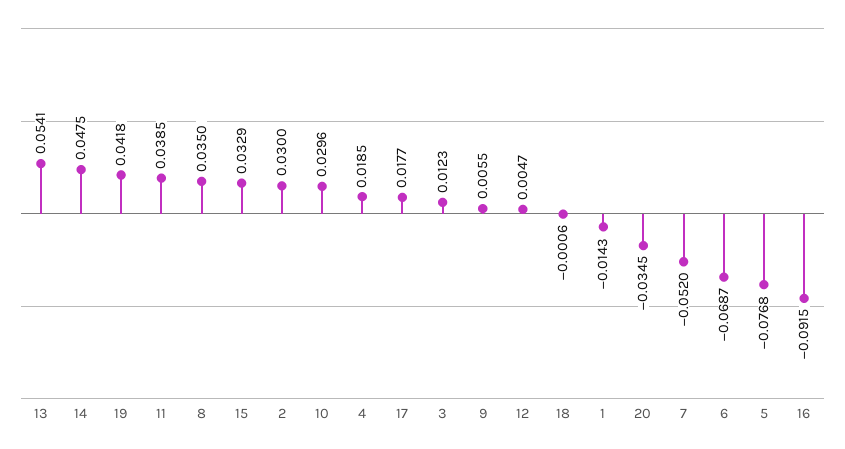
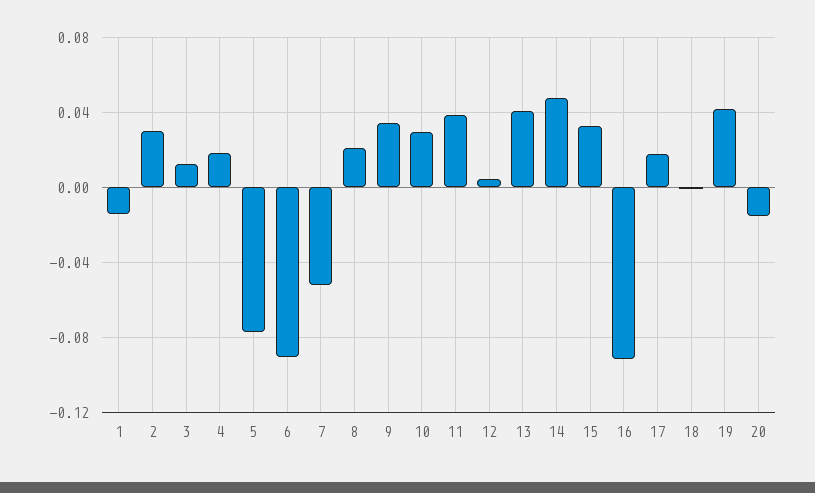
13: 0.0541 -> 0.04
8: 0.035 -> 0.02
9: 0.0055 -> 0.035
20: -0.0345 -> -0.015
6: -0.0687 -> -0.09

